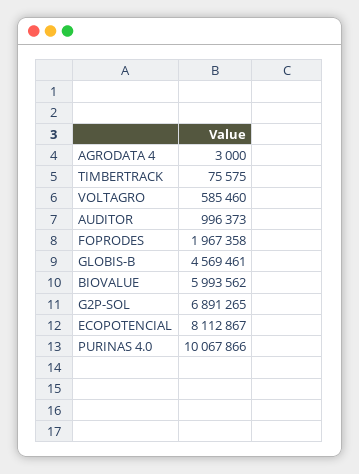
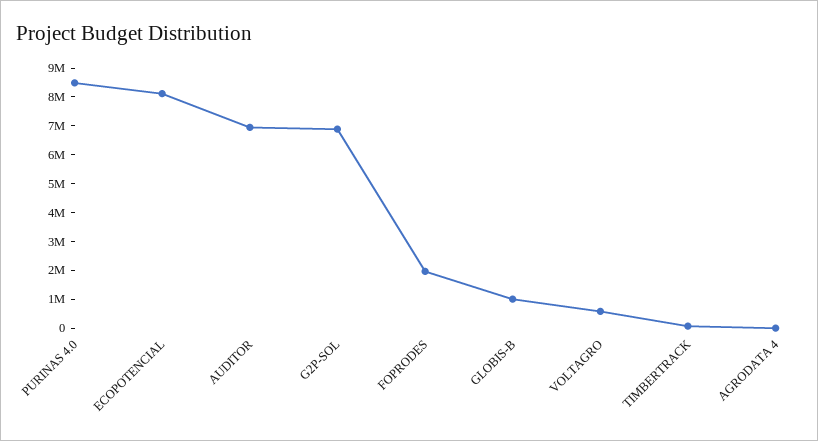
AUDITOR: 996373 -> 7000000
GLOBIS-B: 4569461 -> 1000000
BIOVALUE: 5993562 -> none
PURINAS 4.0: 10067866 -> 8500000

